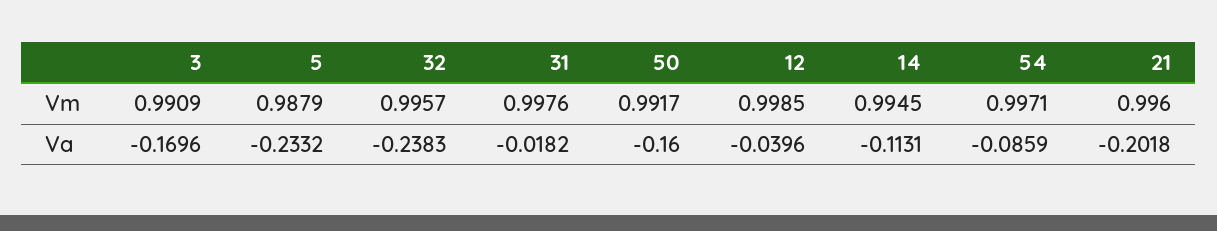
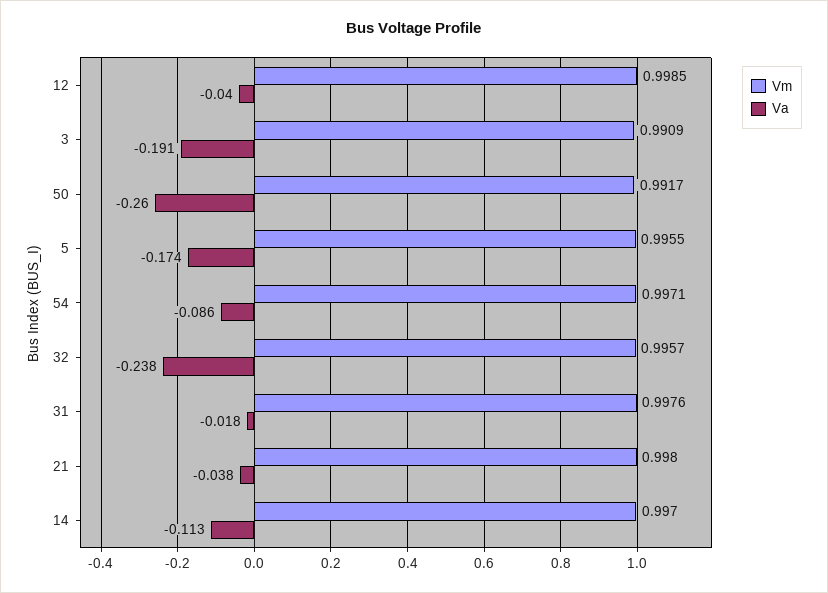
Vm, 5: 0.9879 -> 0.9955
Vm, 14: 0.9945 -> 0.997
Vm, 21: 0.996 -> 0.998
Va, 3: -0.1696 -> -0.191
Va, 5: -0.2332 -> -0.174
Va, 50: -0.16 -> -0.26
Va, 21: -0.2018 -> -0.038

